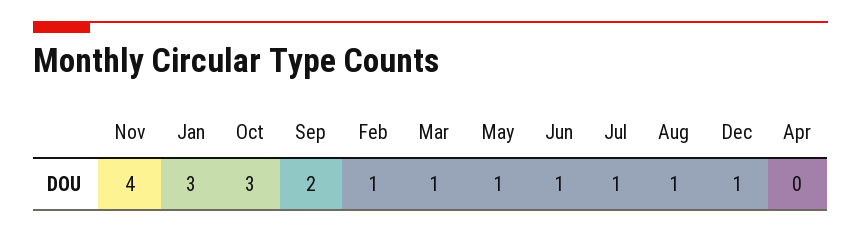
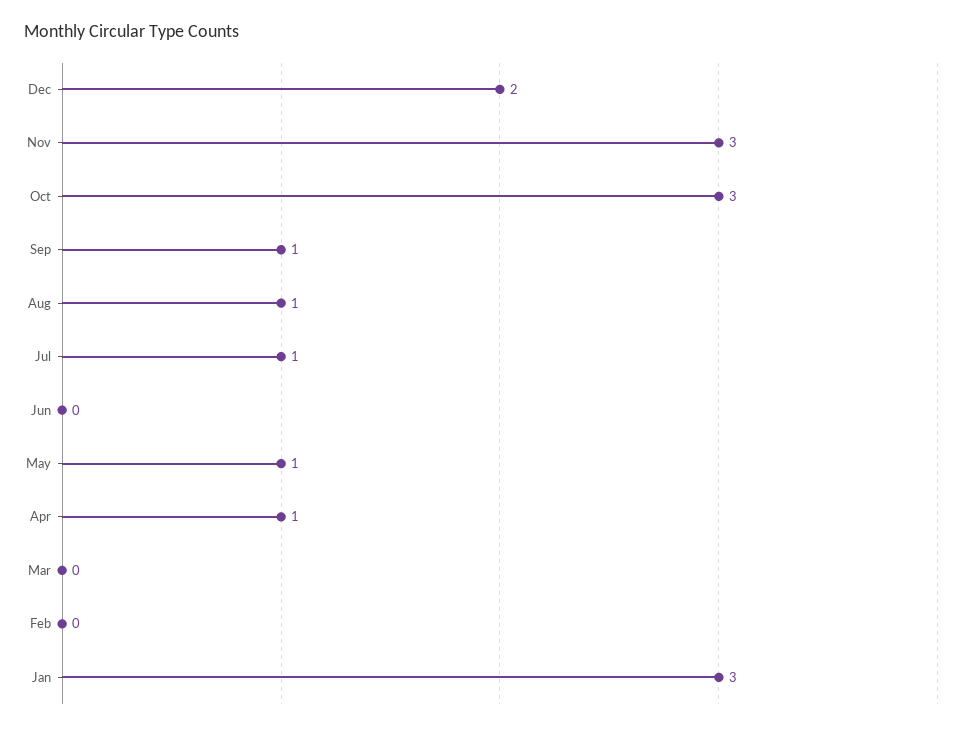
Nov: 4 -> 3
Sep: 2 -> 1
Feb: 1 -> 0
Mar: 1 -> 0
Jun: 1 -> 0
Dec: 1 -> 2
Apr: 0 -> 1

